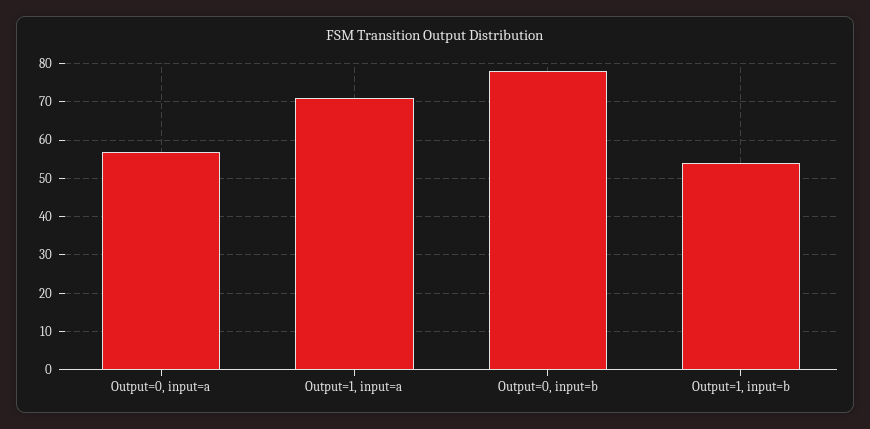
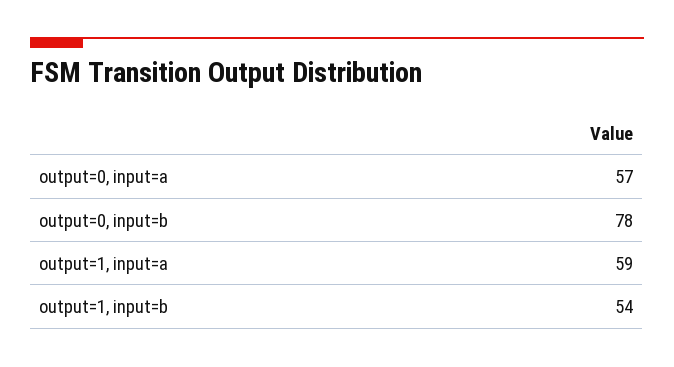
Output=1, input=a: 70 -> 59

